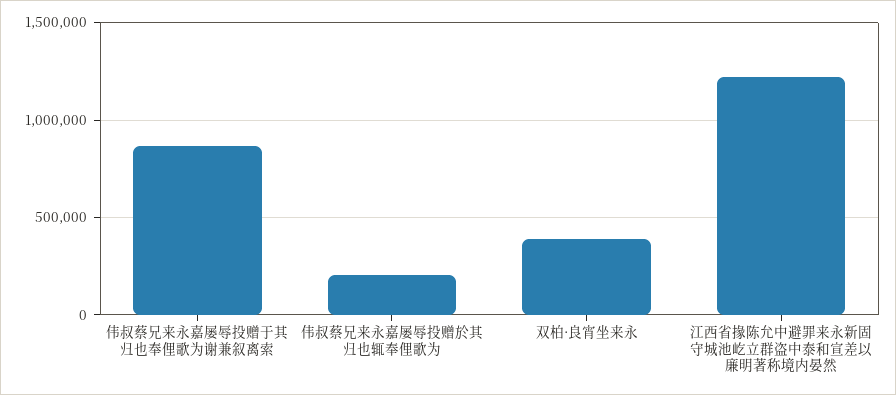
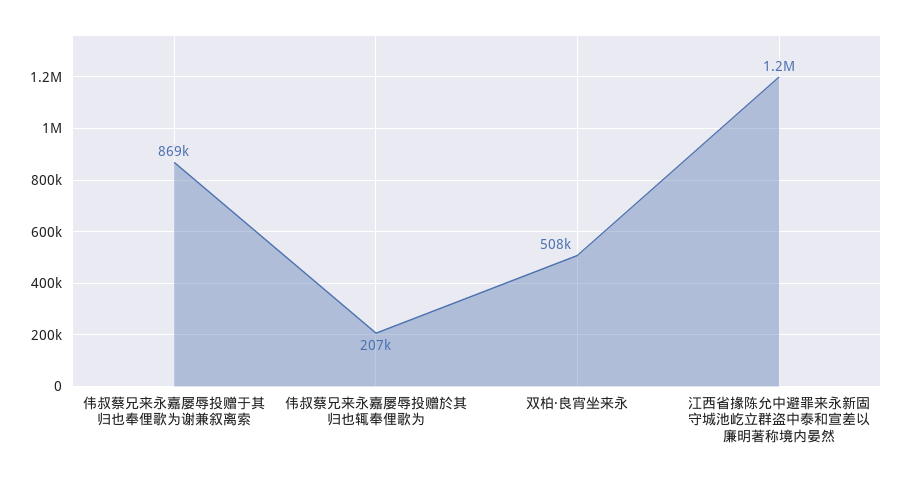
双柏·良宵坐来永: 400000 -> 508000

